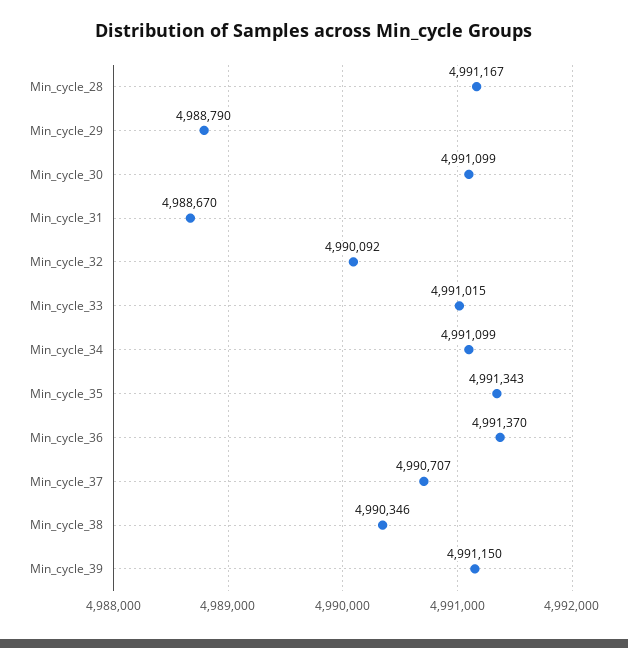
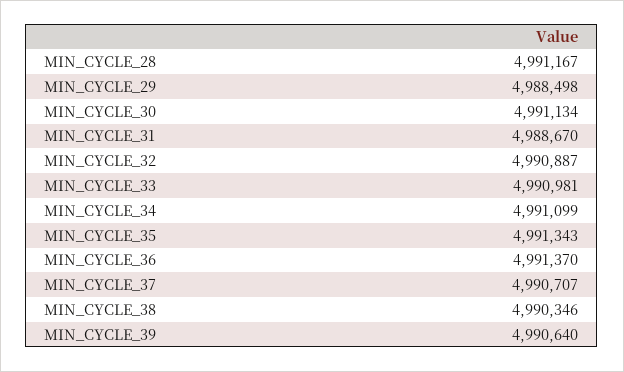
Min_cycle_29: 4988790 -> 4988498
Min_cycle_30: 4991099 -> 4991134
Min_cycle_32: 4990092 -> 4990887
Min_cycle_33: 4991015 -> 4990981
Min_cycle_39: 4991150 -> 4990640

